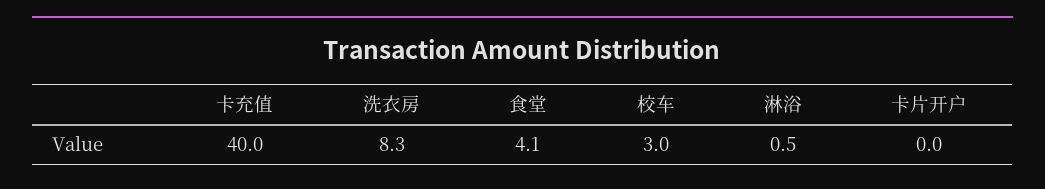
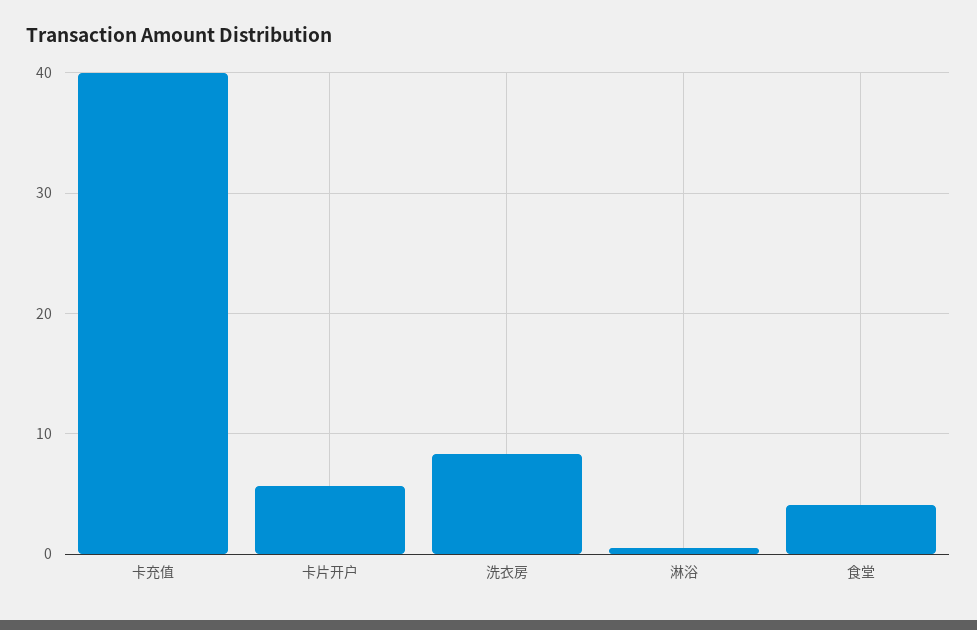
校车: 3 -> none
卡片开户: 0 -> 6

